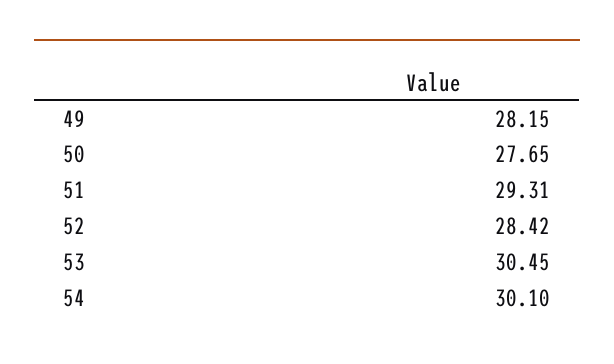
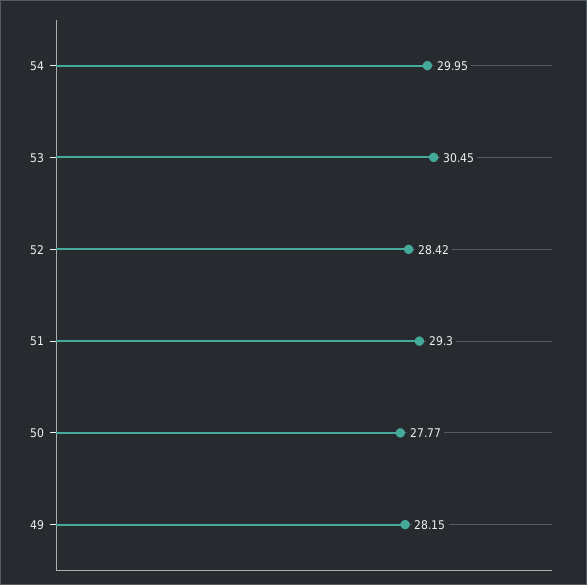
50: 27.65 -> 27.77
51: 29.31 -> 29.3
54: 30.1 -> 29.95

